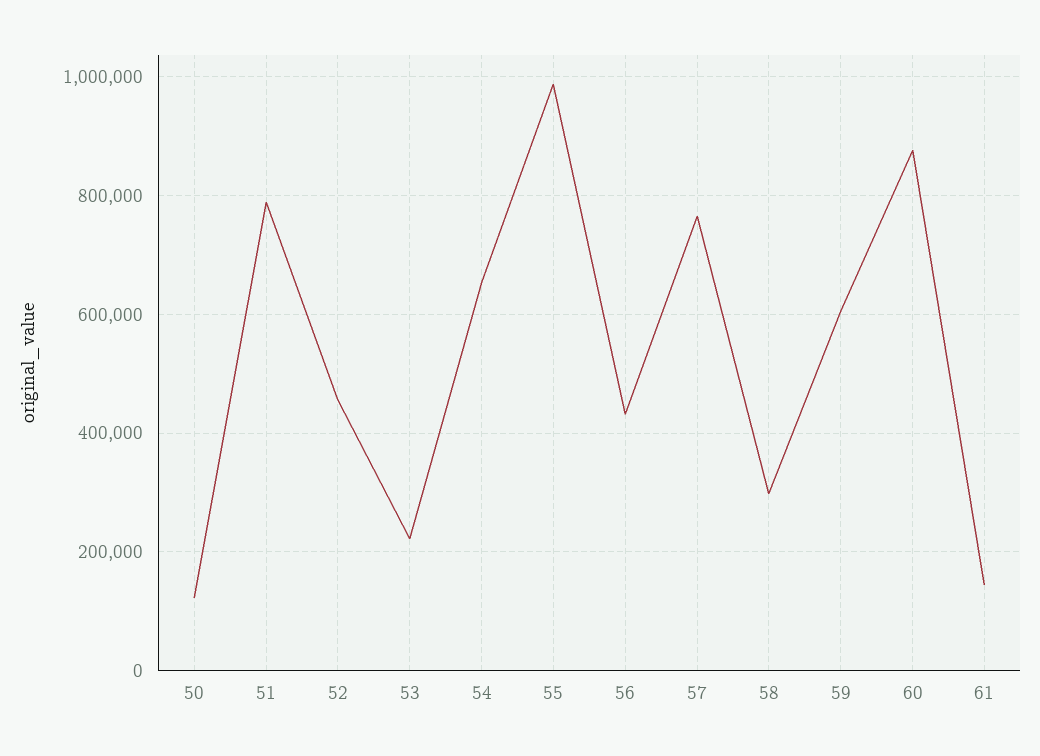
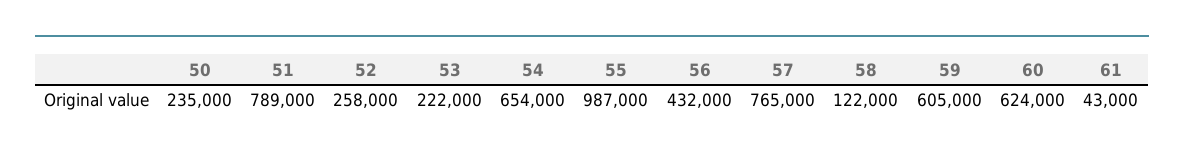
50: 120000 -> 235000
52: 460000 -> 258000
58: 300000 -> 122000
60: 880000 -> 624000
61: 140000 -> 43000

